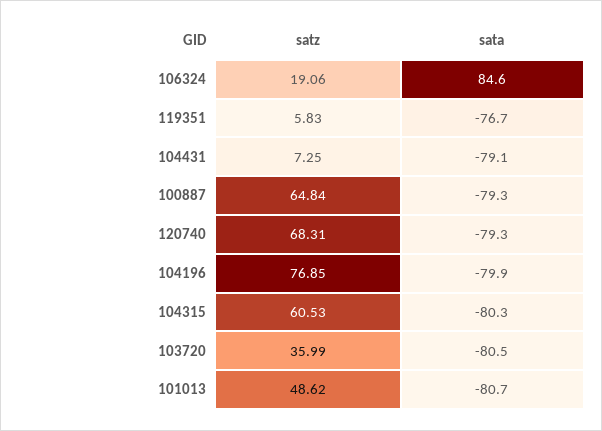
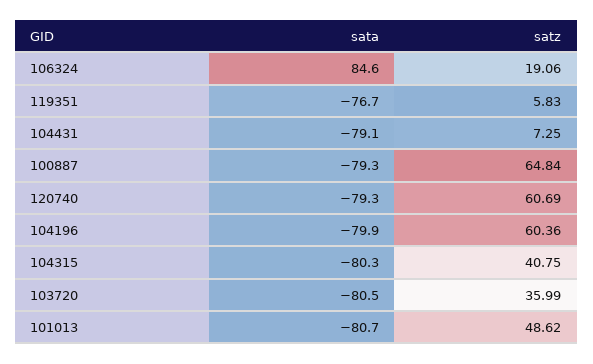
satz, 120740: 68.31 -> 60.69
satz, 104196: 76.85 -> 60.36
satz, 104315: 60.53 -> 40.75

